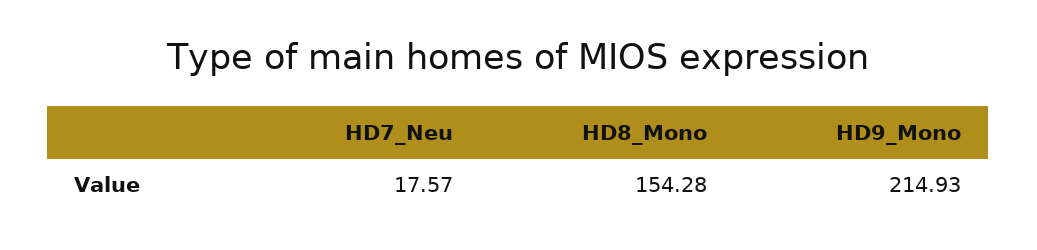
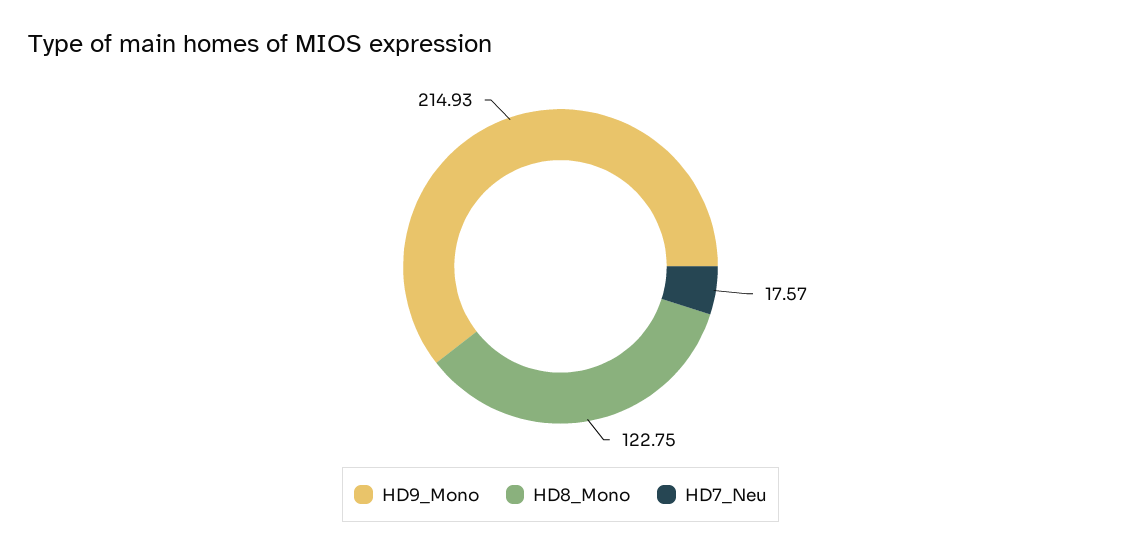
HD8_Mono: 154.28 -> 122.75

